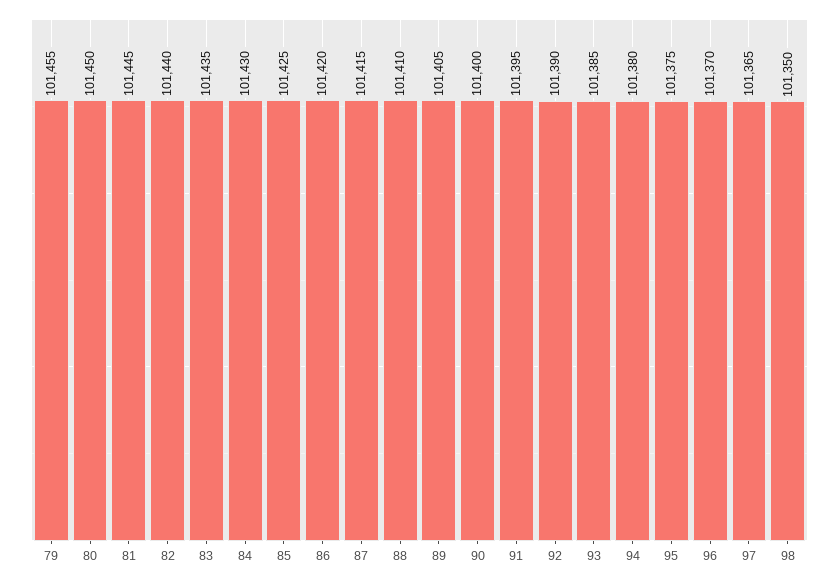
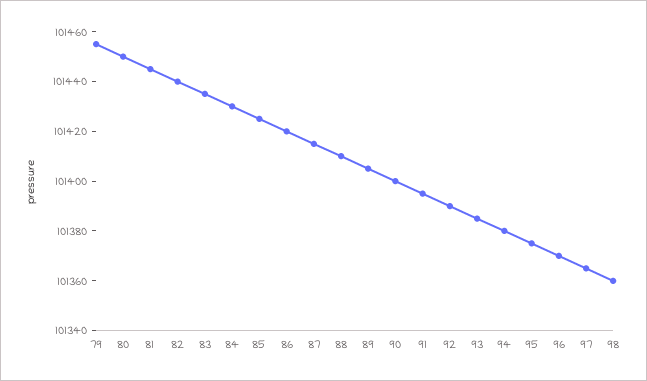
98: 101350 -> 101360

